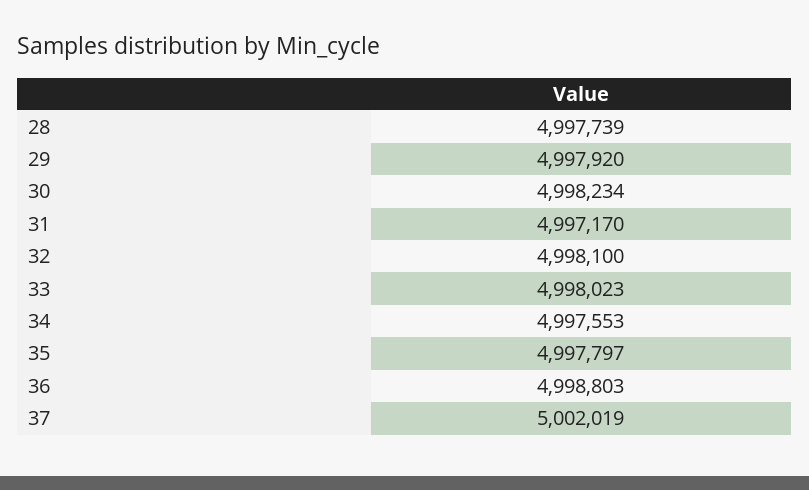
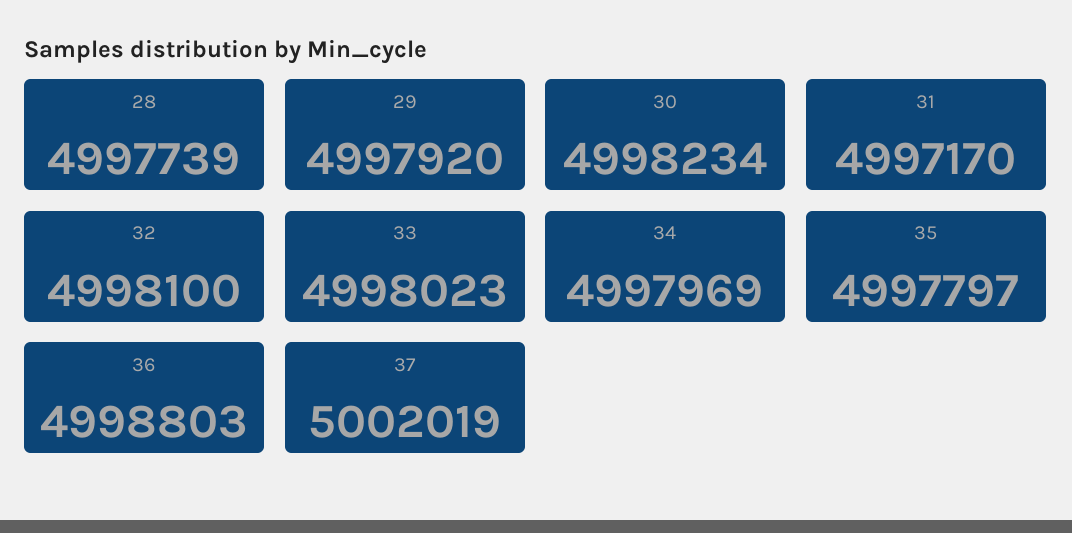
34: 4997553 -> 4997969

